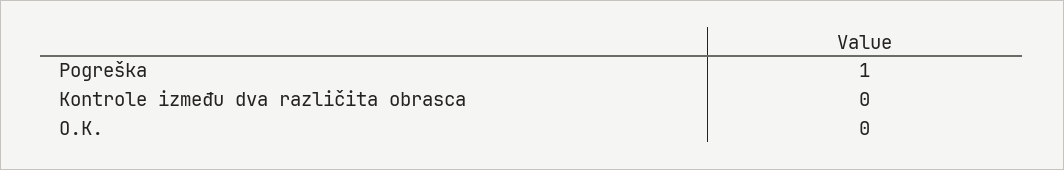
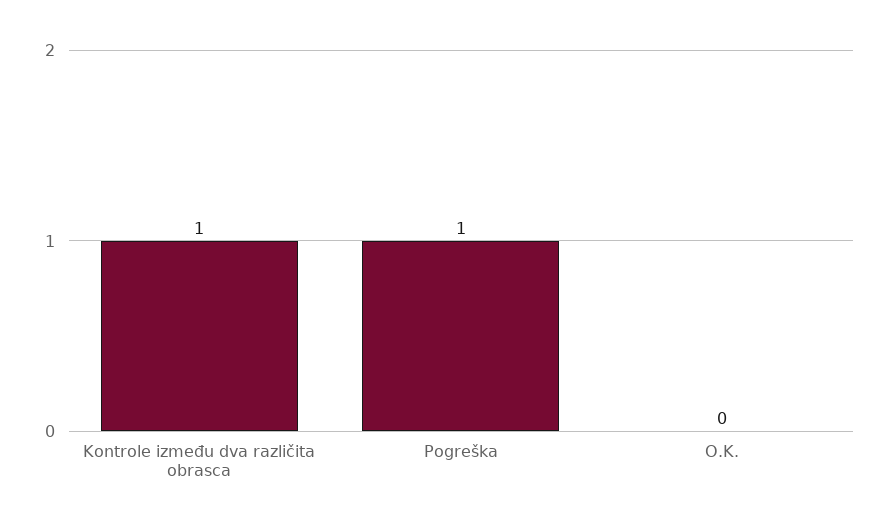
Kontrole između dva različita obrasca: 0 -> 1

